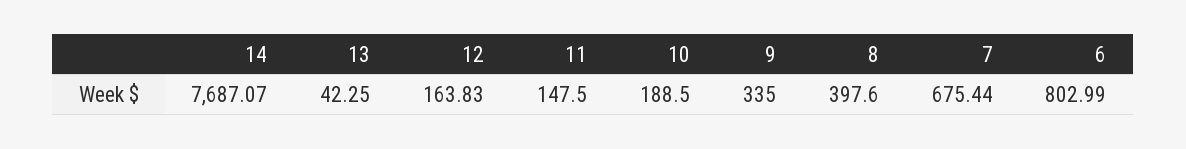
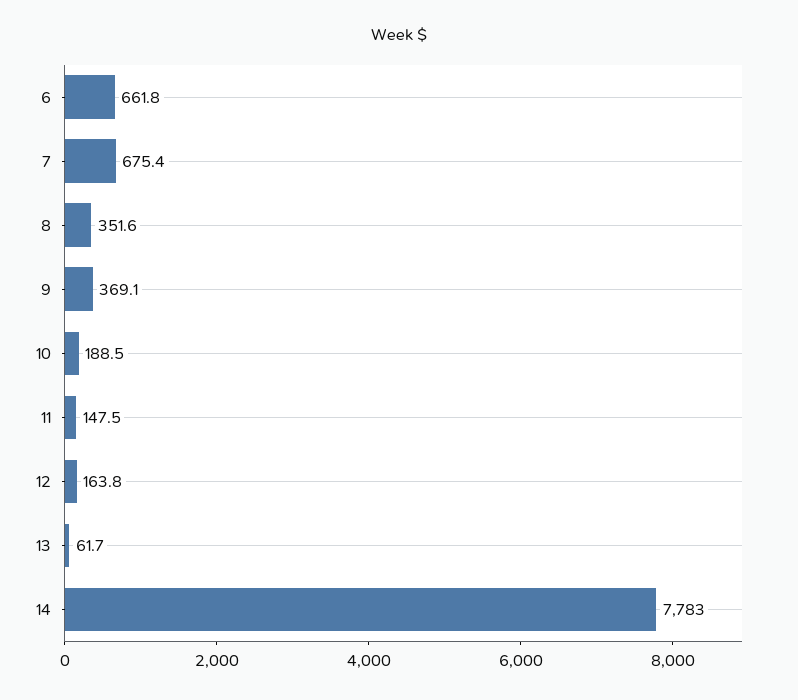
14: 7687.07 -> 7783
13: 42.25 -> 61.7
9: 335 -> 369.1
8: 397.6 -> 351.6
6: 802.99 -> 661.8

